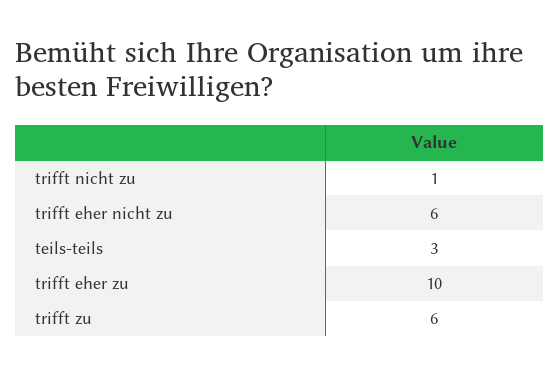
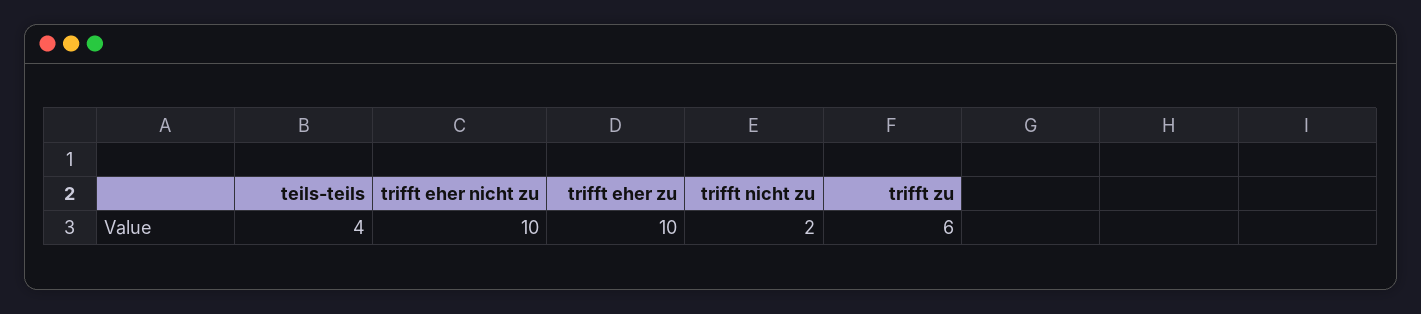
trifft nicht zu: 1 -> 2
trifft eher nicht zu: 6 -> 10
teils-teils: 3 -> 4

